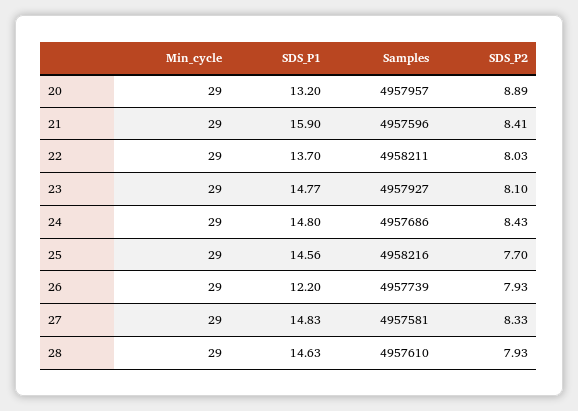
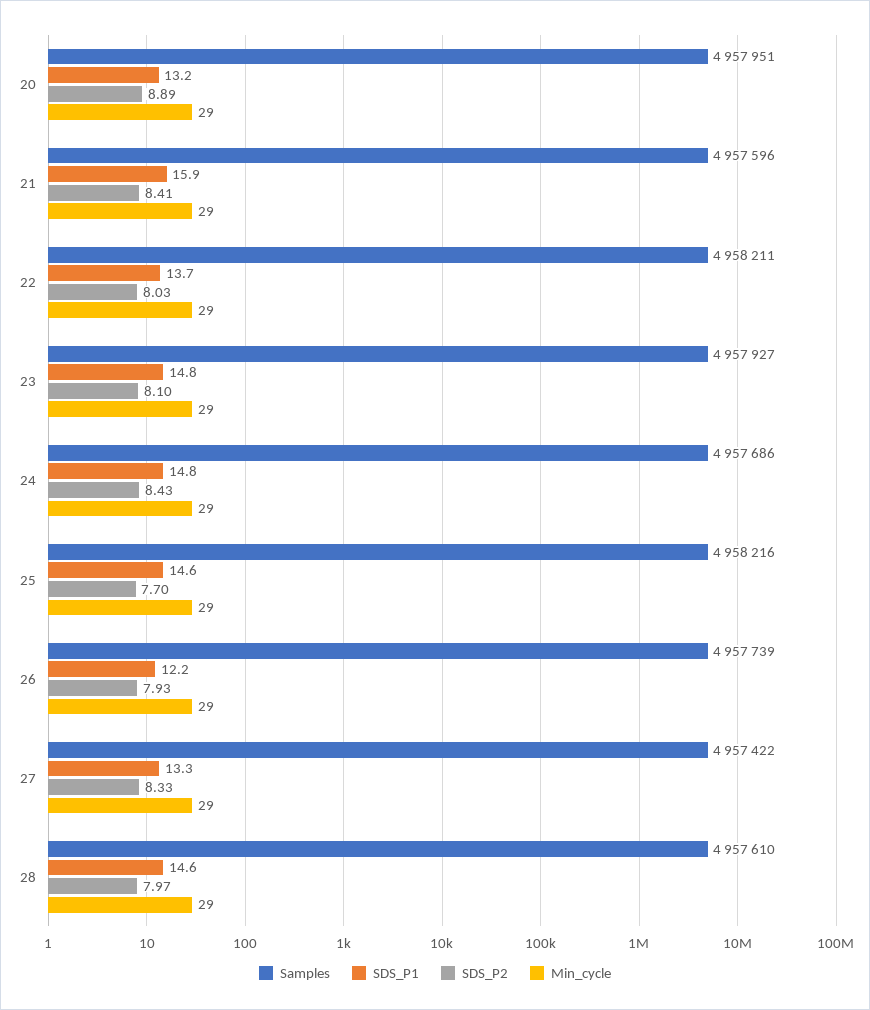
Samples, 20: 4957957 -> 4957951
SDS_P1, 27: 14.83 -> 13.3
Samples, 27: 4957581 -> 4957422
SDS_P2, 28: 7.93 -> 7.97

